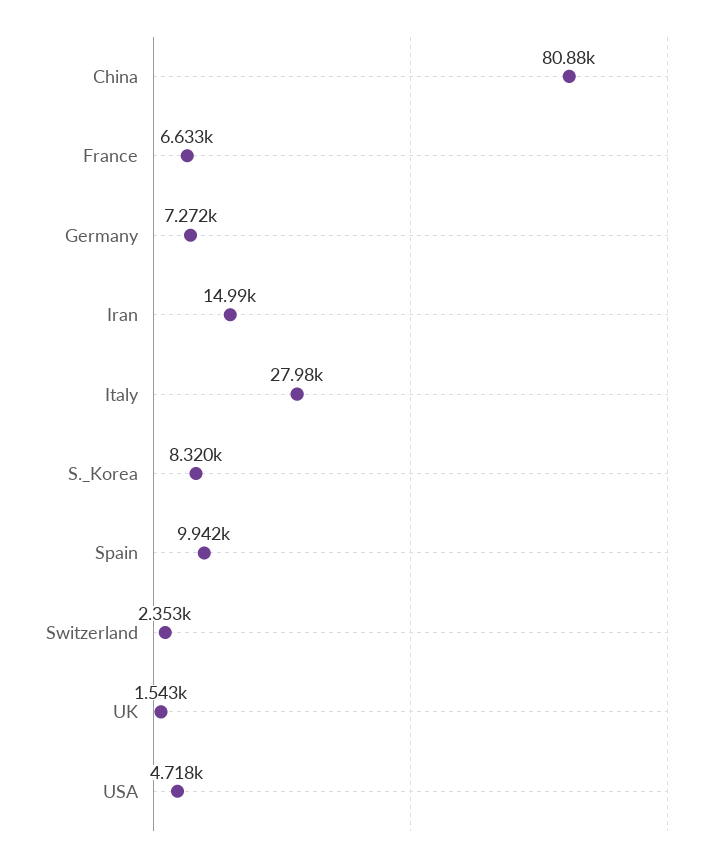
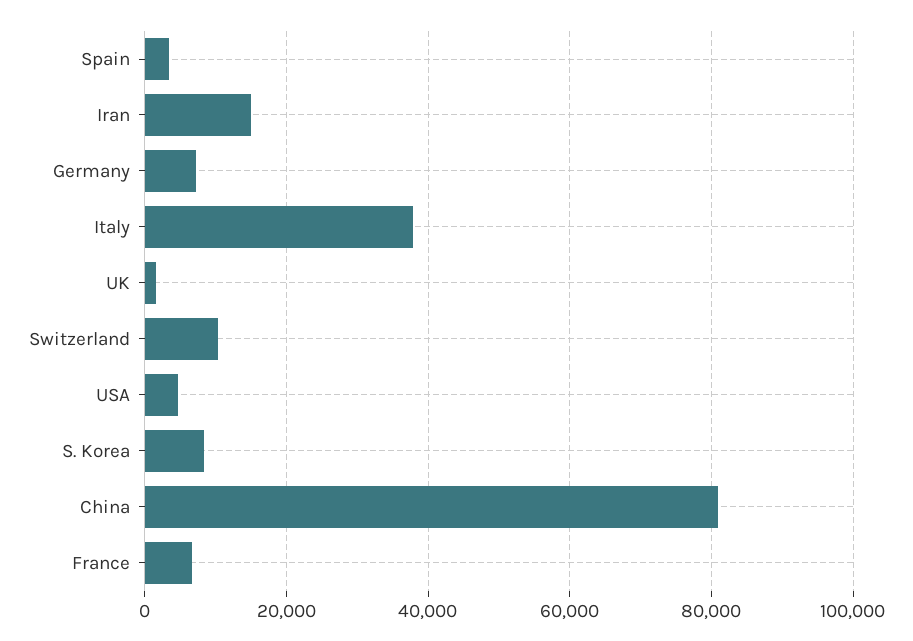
Italy: 27980 -> 38000
Spain: 9942 -> 4000
Switzerland: 2353 -> 10000

